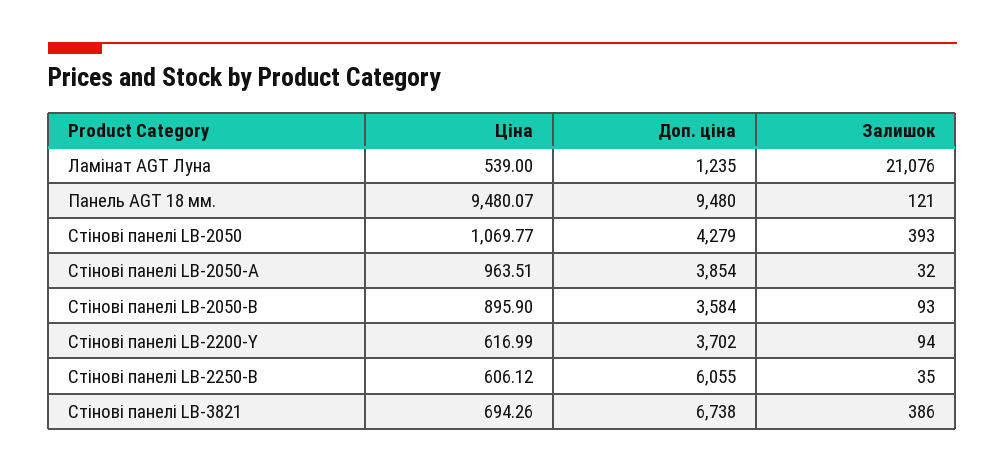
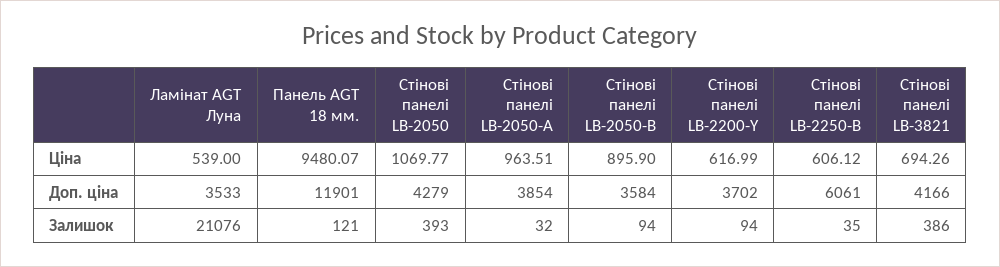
Доп. ціна, Ламінат AGT Луна: 1235 -> 3533
Доп. ціна, Панель AGT 18 мм.: 9480 -> 11901
Залишок, Стінові панелі LB-2050-В: 93 -> 94
Доп. ціна, Стінові панелі LB-2250-В: 6055 -> 6061
Доп. ціна, Стінові панелі LB-3821: 6738 -> 4166

